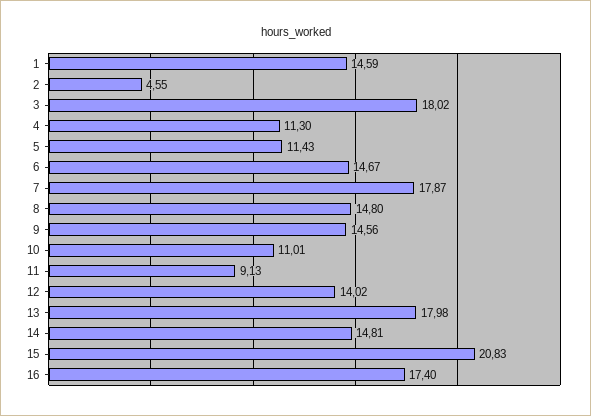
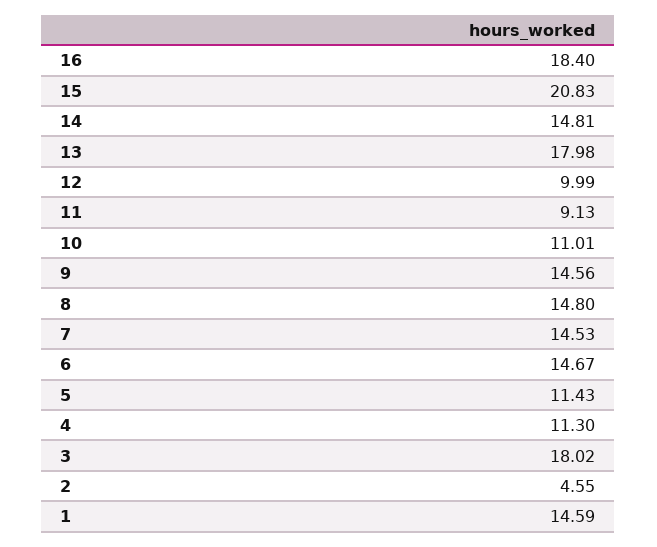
7: 17.87 -> 14.53
12: 14.02 -> 9.99
16: 17.4 -> 18.4

